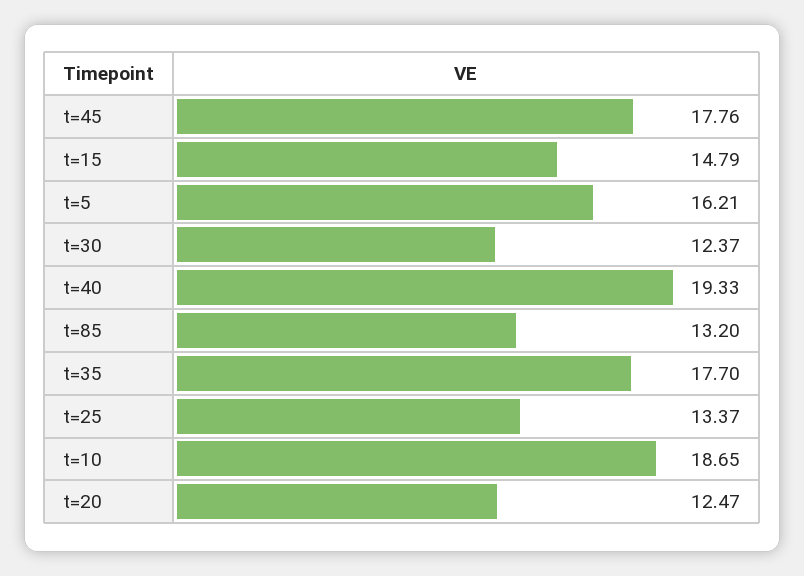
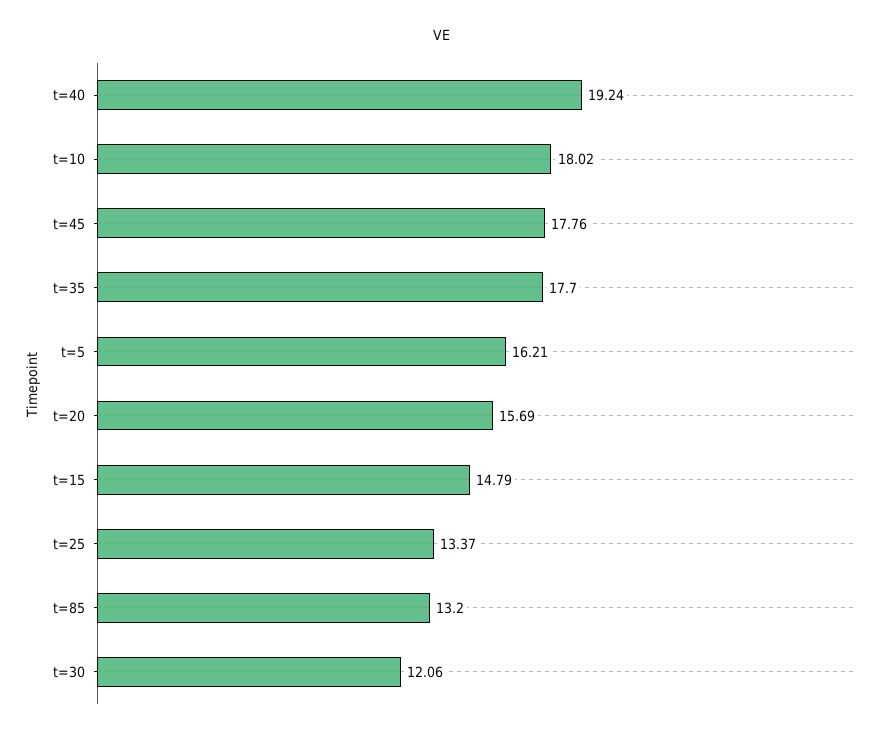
t=30: 12.37 -> 12.06
t=40: 19.33 -> 19.24
t=10: 18.65 -> 18.02
t=20: 12.47 -> 15.69

